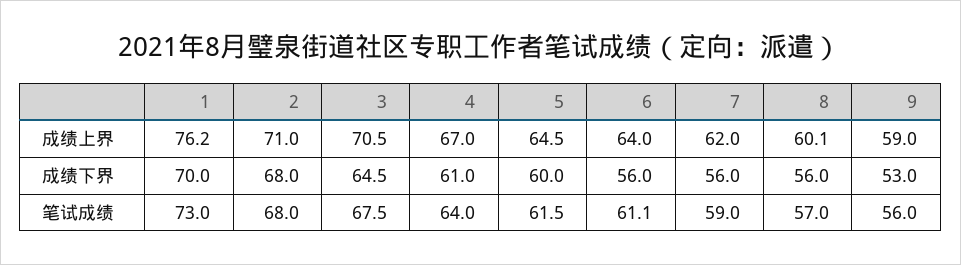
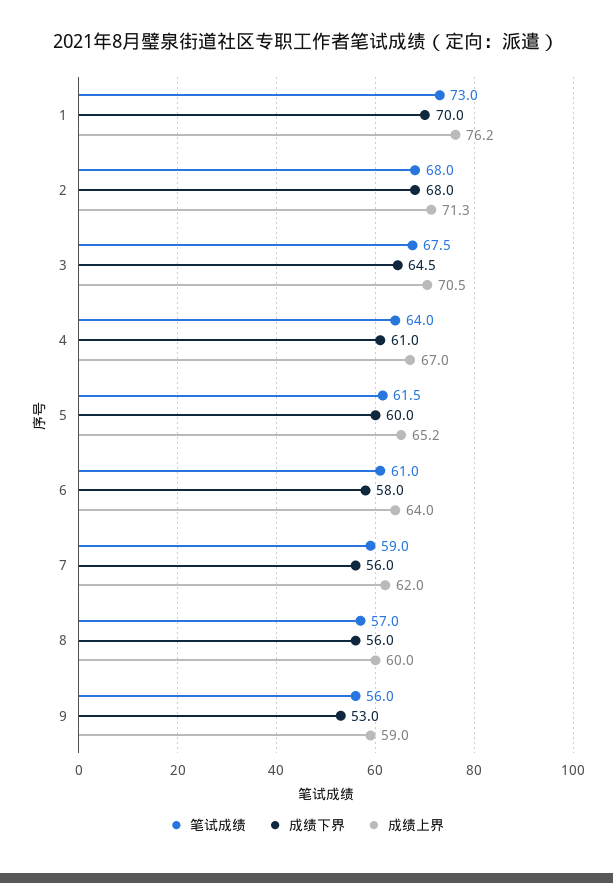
成绩上界, 2: 71 -> 71.3
成绩上界, 5: 64.5 -> 65.2
成绩上界, 8: 60.1 -> 60
成绩下界, 6: 56 -> 58
笔试成绩, 6: 61.1 -> 61

